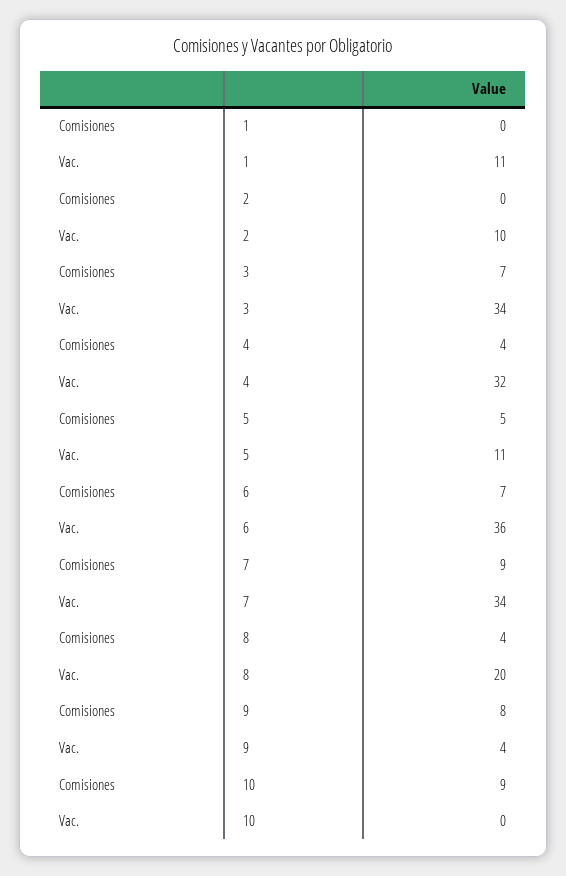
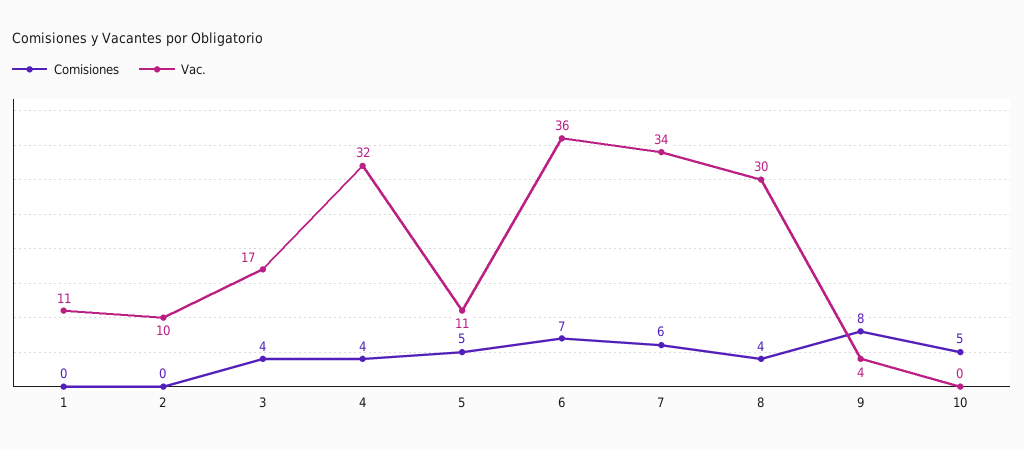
Comisiones, 3: 7 -> 4
Vac., 3: 34 -> 17
Comisiones, 7: 9 -> 6
Vac., 8: 20 -> 30
Comisiones, 10: 9 -> 5

